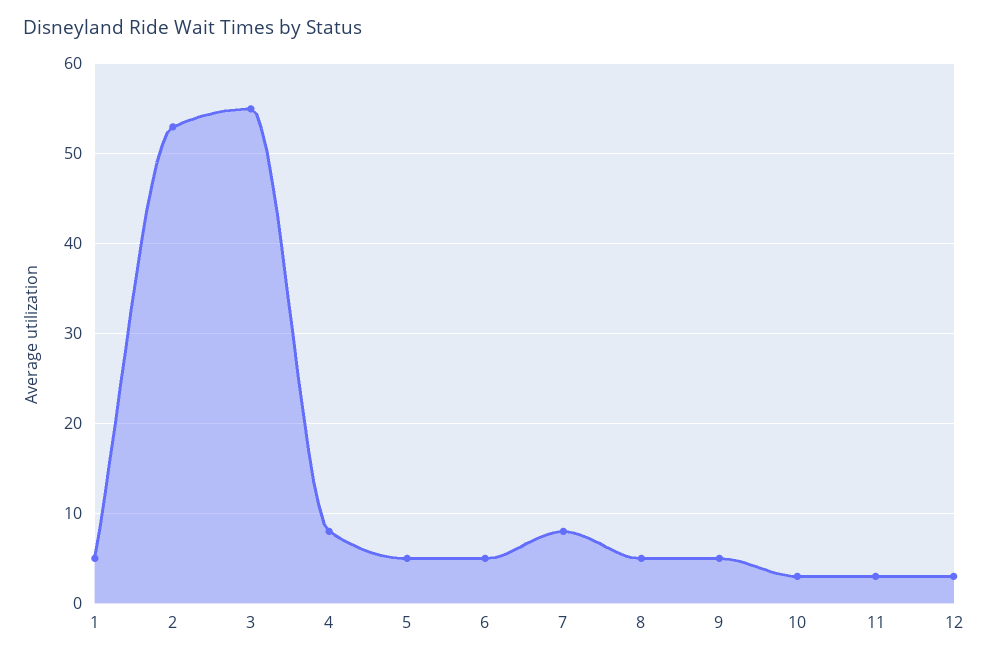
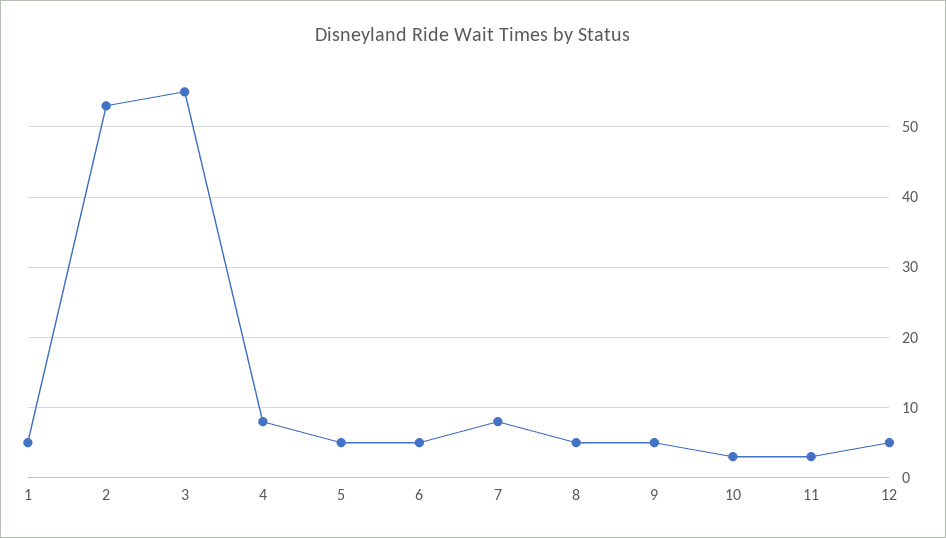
12: 3 -> 5

